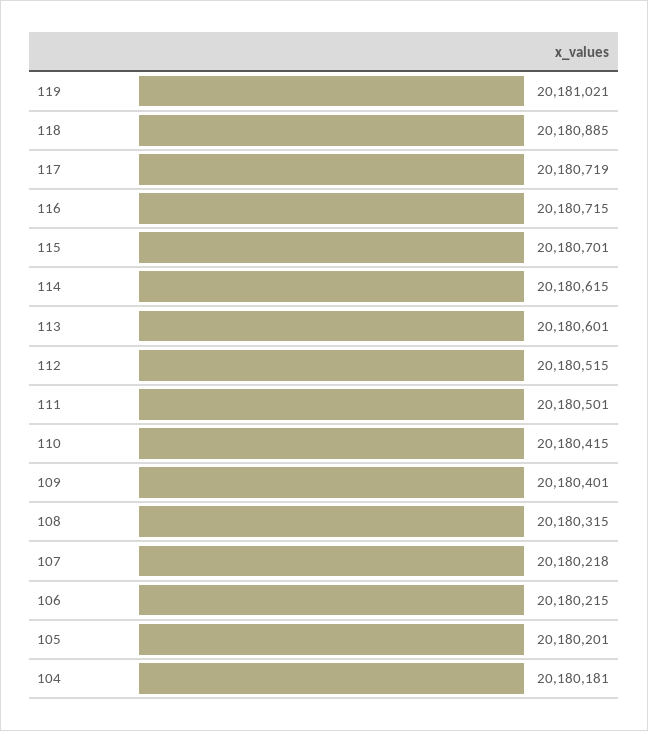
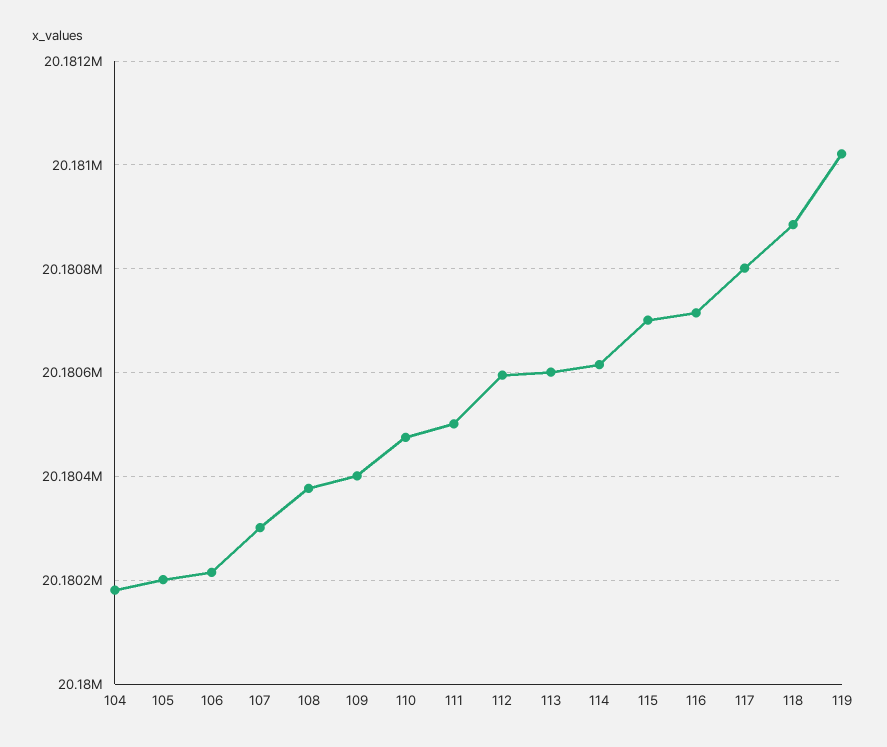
117: 20180719 -> 20180800
112: 20180515 -> 20180600
110: 20180415 -> 20180480
108: 20180315 -> 20180380
107: 20180218 -> 20180300

